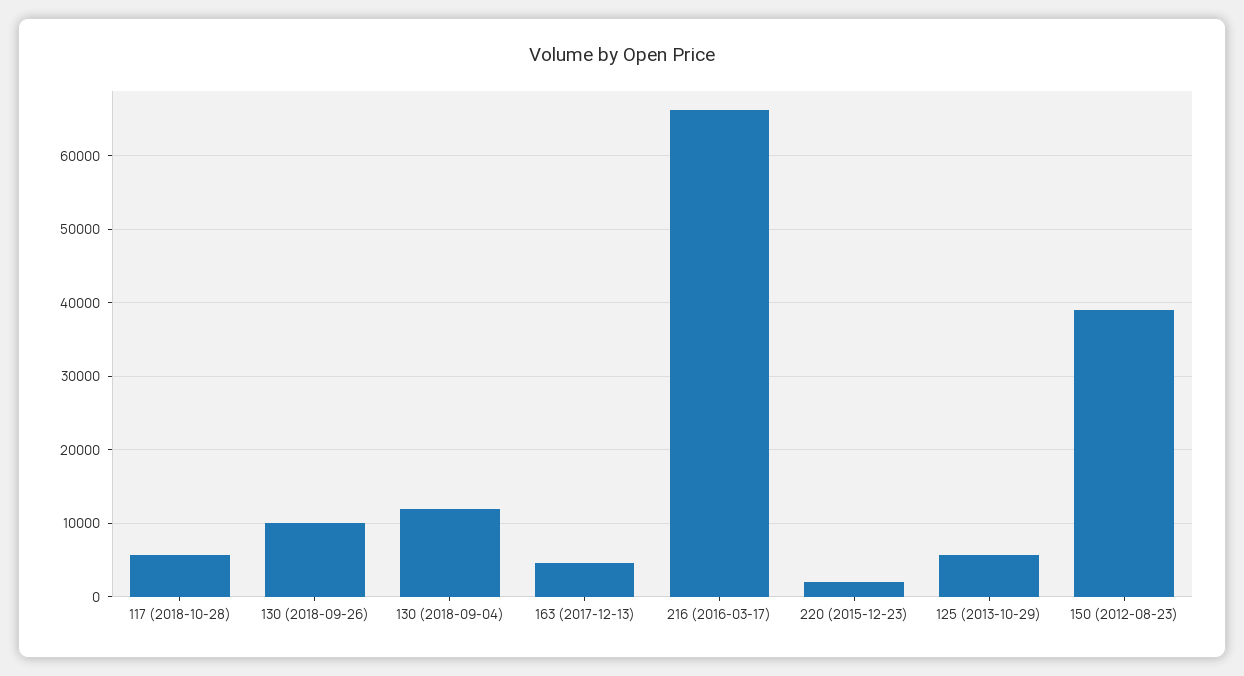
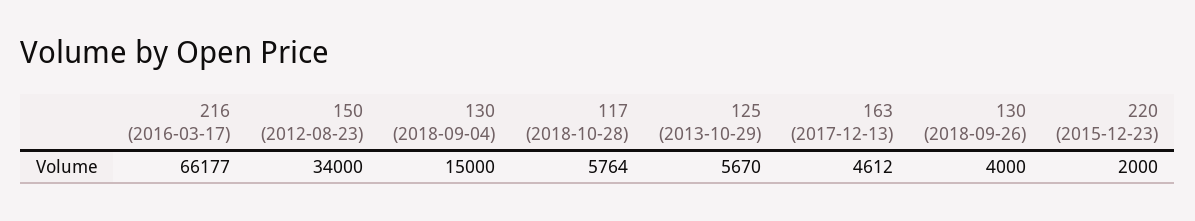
130 (2018-09-26): 10000 -> 4000
130 (2018-09-04): 12000 -> 15000
150 (2012-08-23): 39000 -> 34000

